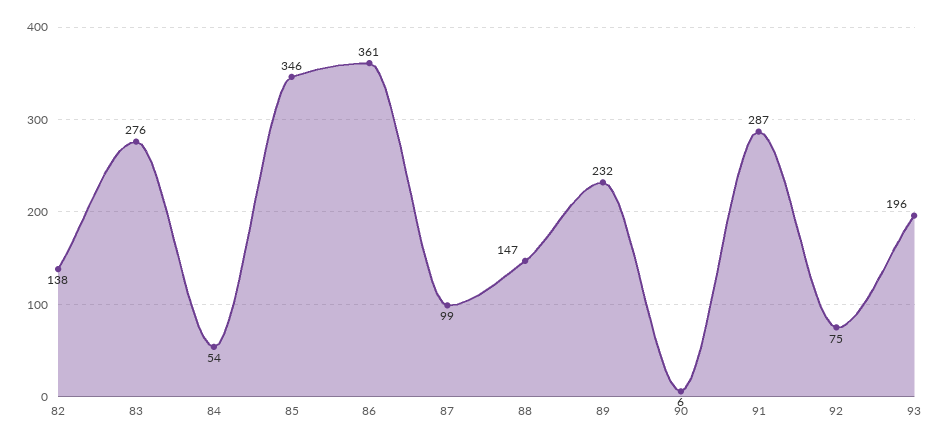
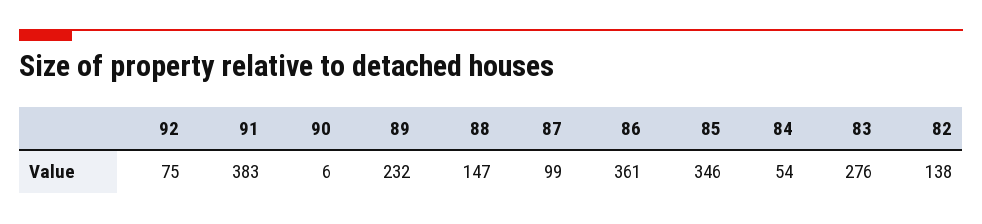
91: 287 -> 383
93: 196 -> none

